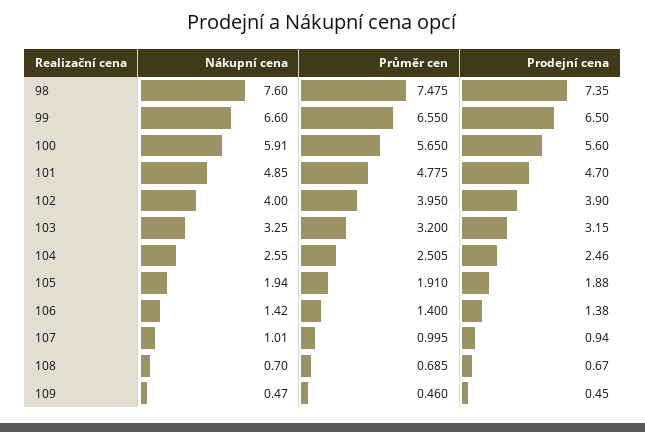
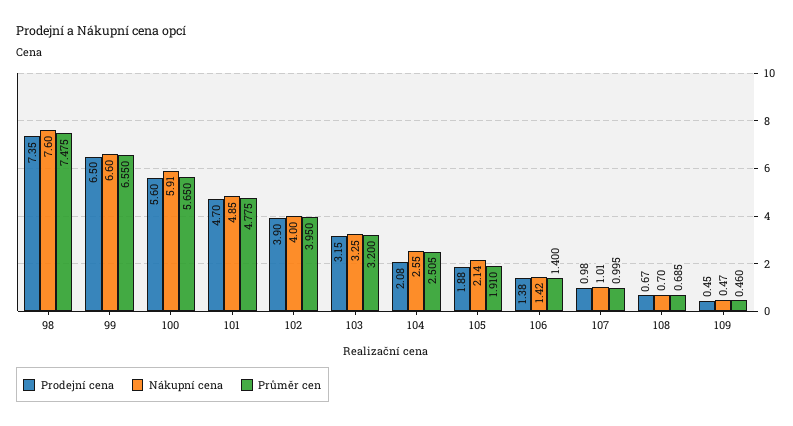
Prodejní cena, 104: 2.46 -> 2.08
Nákupní cena, 105: 1.94 -> 2.14
Prodejní cena, 107: 0.94 -> 0.98

